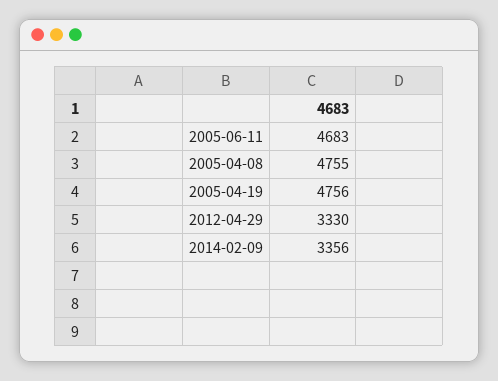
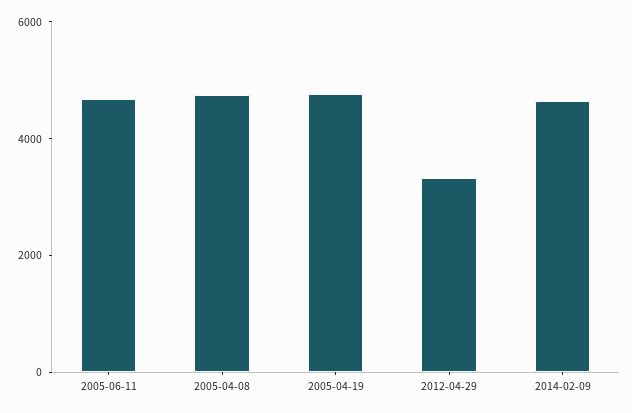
2014-02-09: 3356 -> 4500

